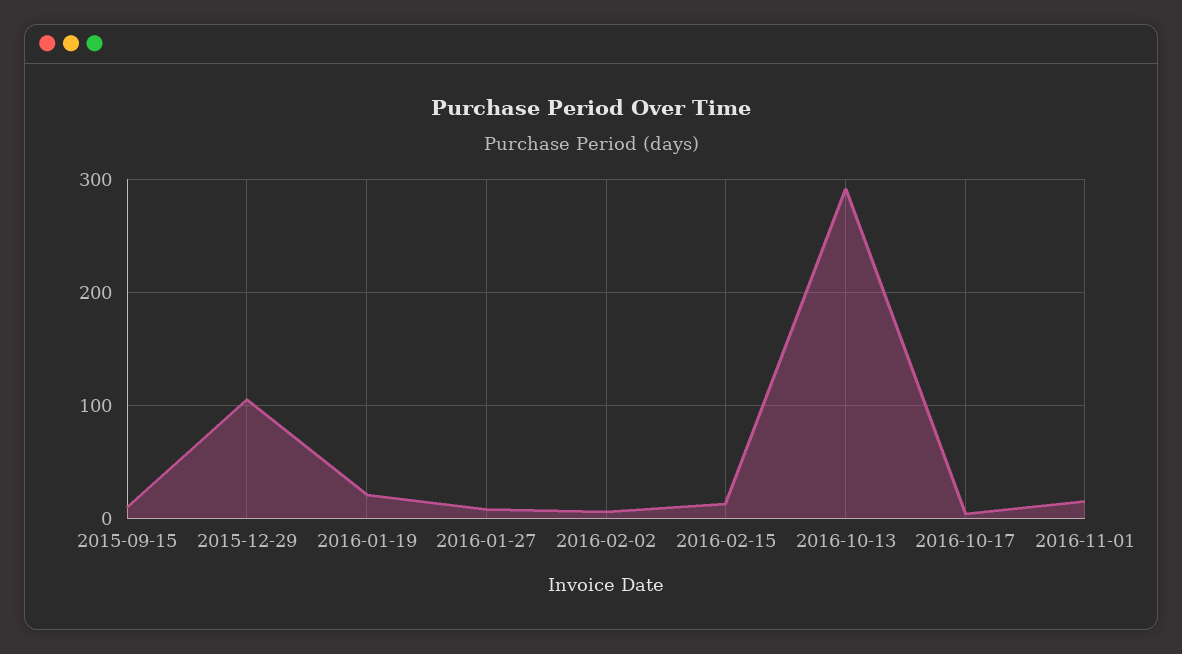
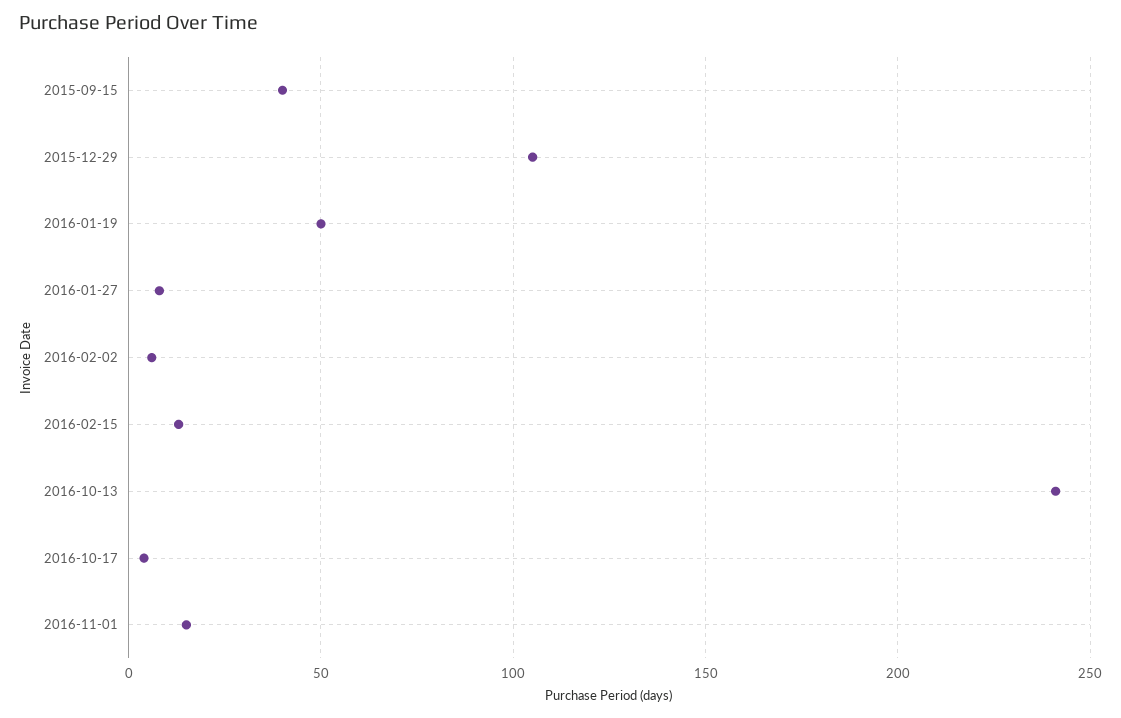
2015-09-15: 10 -> 40
2016-01-19: 20 -> 50
2016-10-13: 290 -> 240

